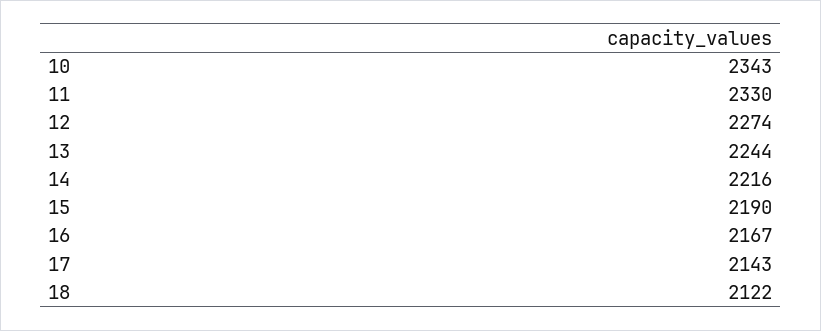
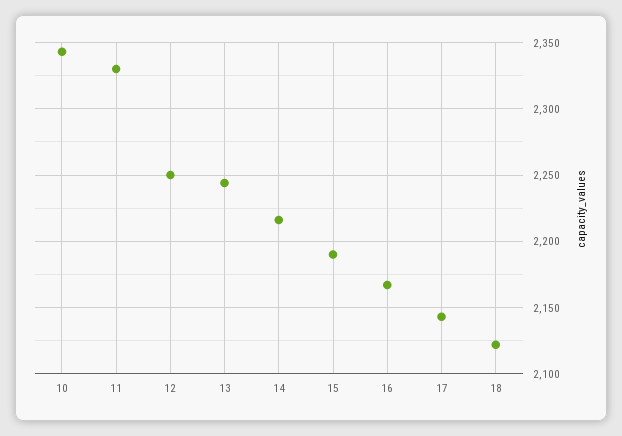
12: 2274 -> 2250

